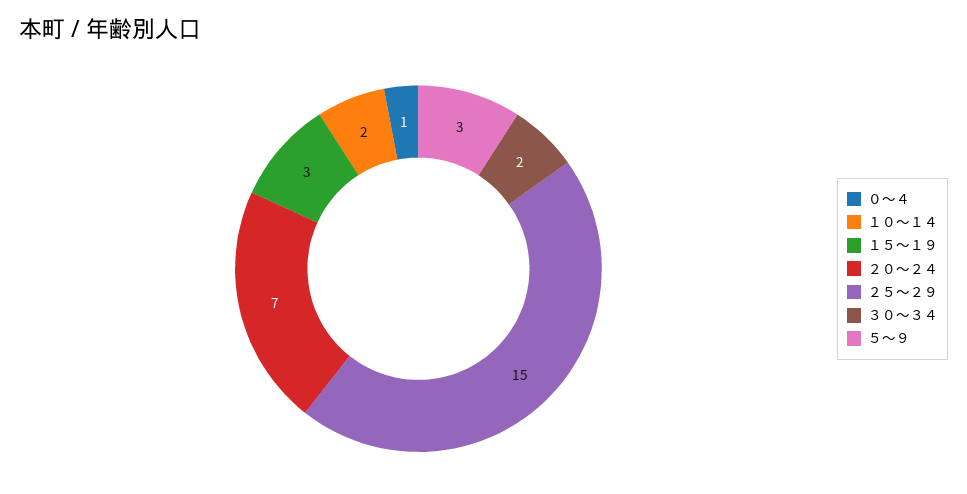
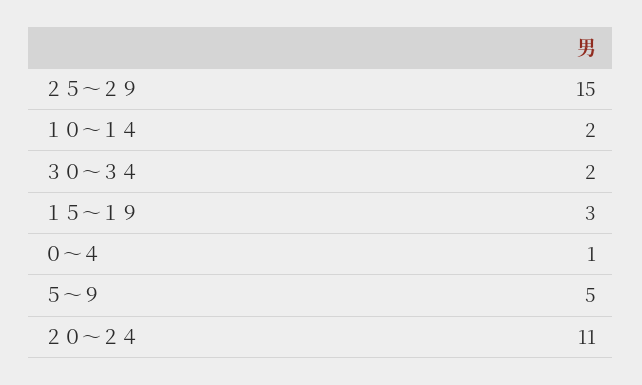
２０～２４: 7 -> 11
５～９: 3 -> 5

